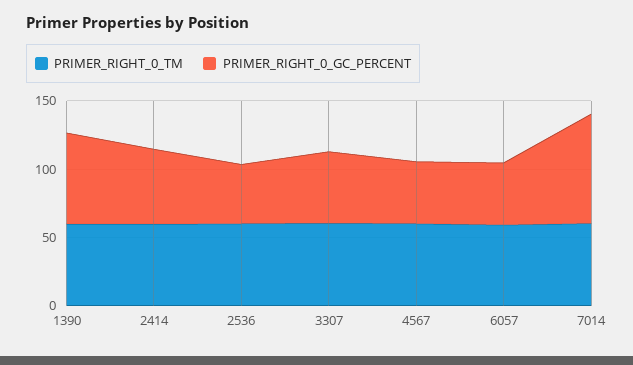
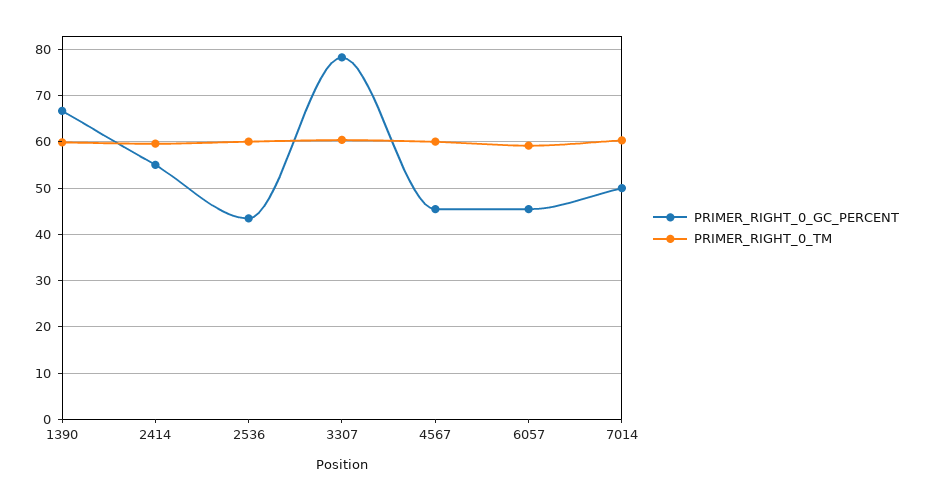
PRIMER_RIGHT_0_GC_PERCENT, 3307: 50 -> 78
PRIMER_RIGHT_0_GC_PERCENT, 7014: 80 -> 50

